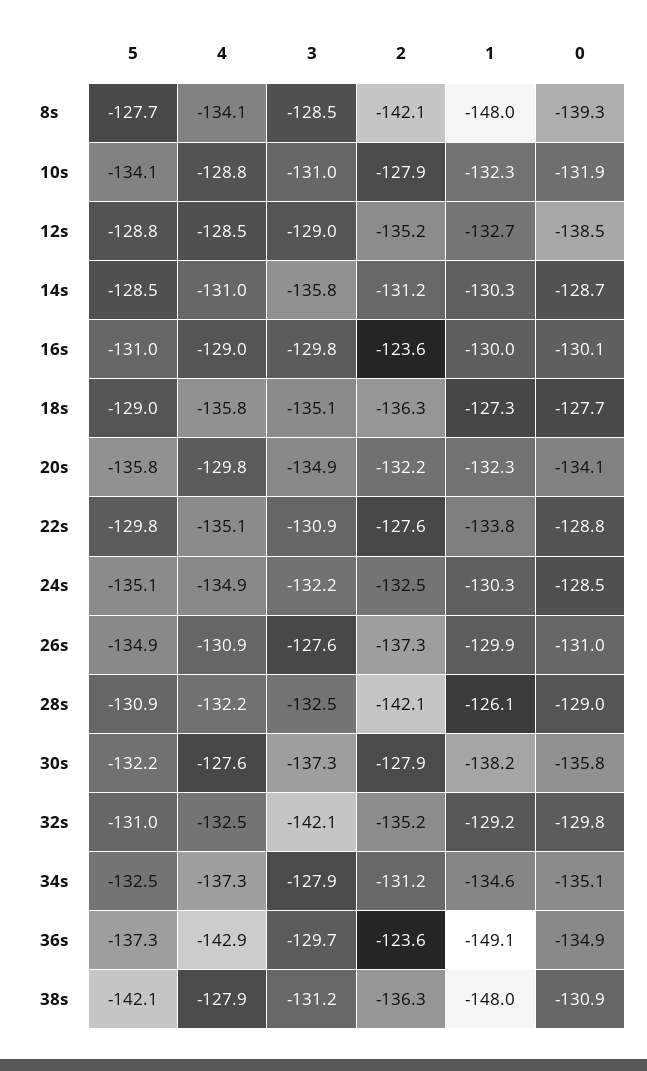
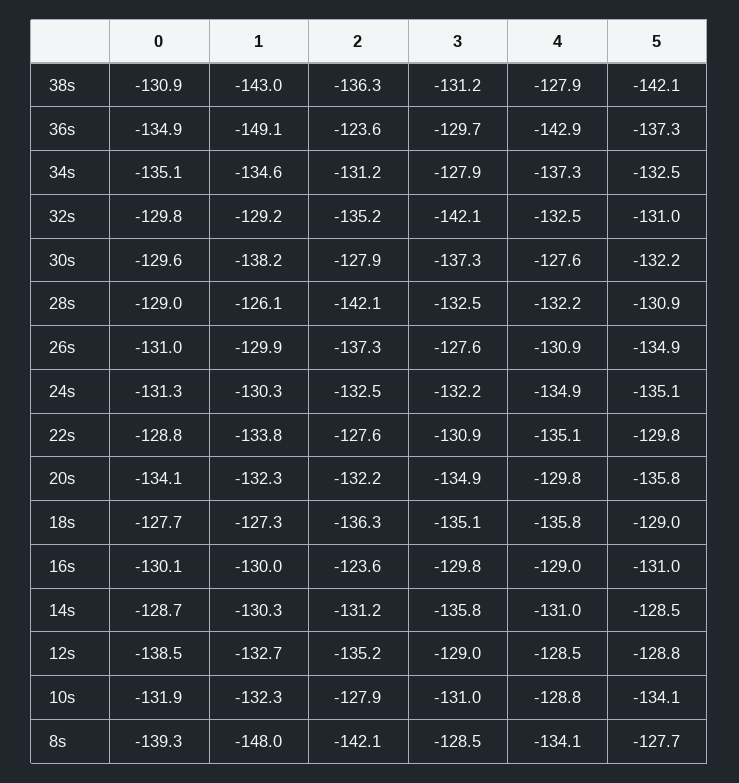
0, 24s: -128.5 -> -131.3
0, 30s: -135.8 -> -129.6
1, 38s: -148 -> -143

